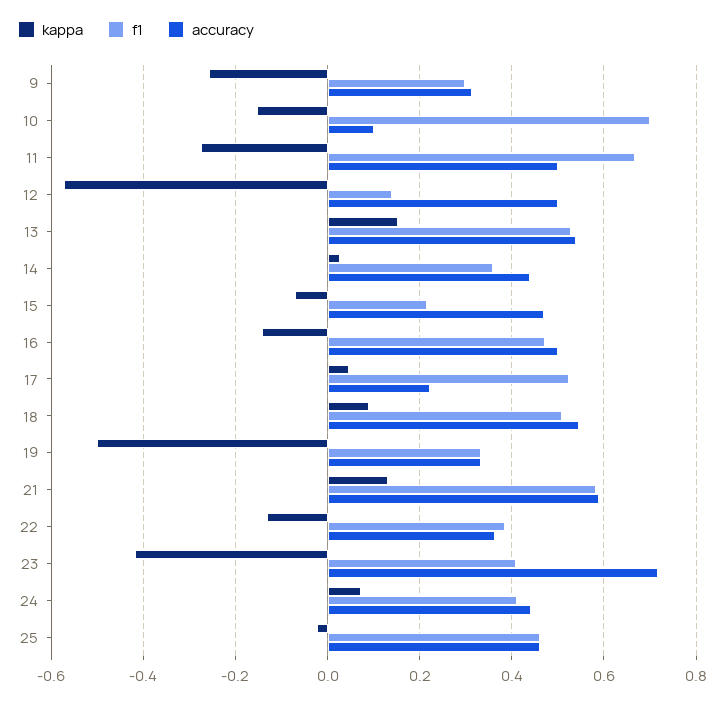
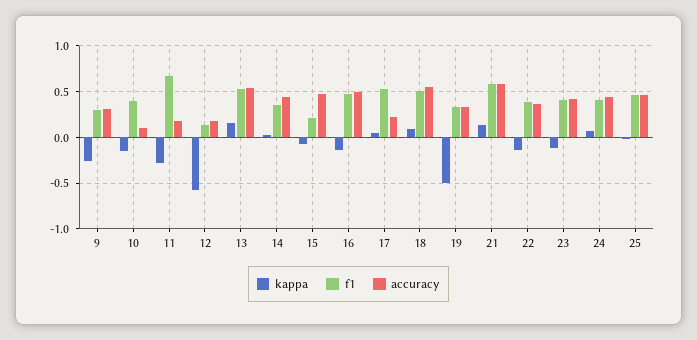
f1, 10: 0.7 -> 0.4
accuracy, 11: 0.5 -> 0.2
accuracy, 12: 0.5 -> 0.2
kappa, 23: -0.42 -> -0.1
accuracy, 23: 0.72 -> 0.4

